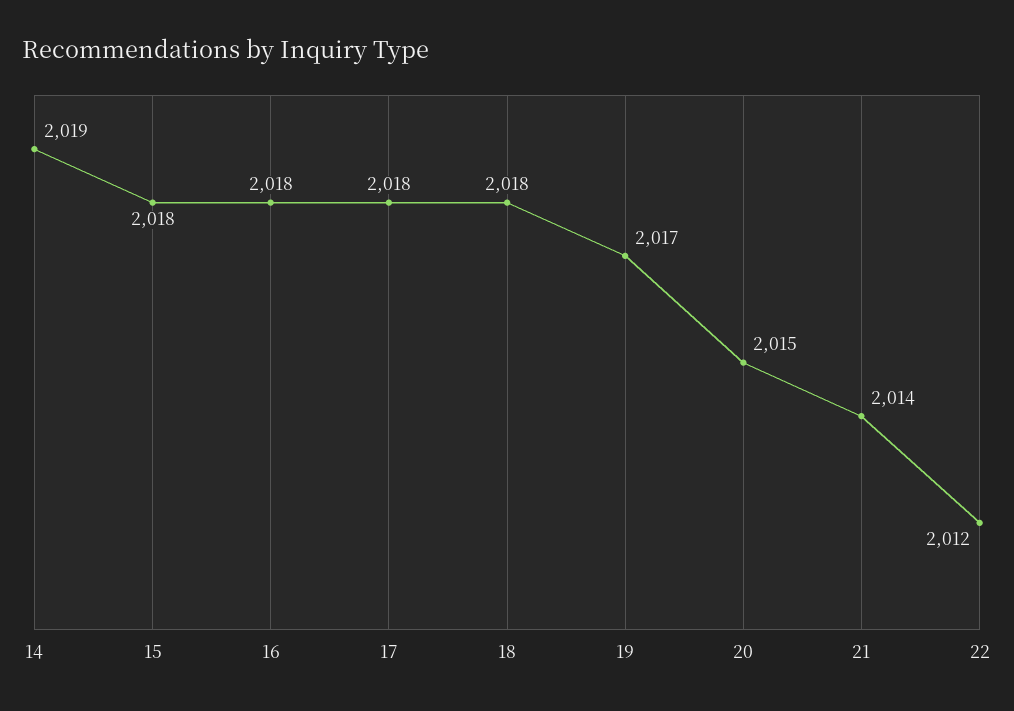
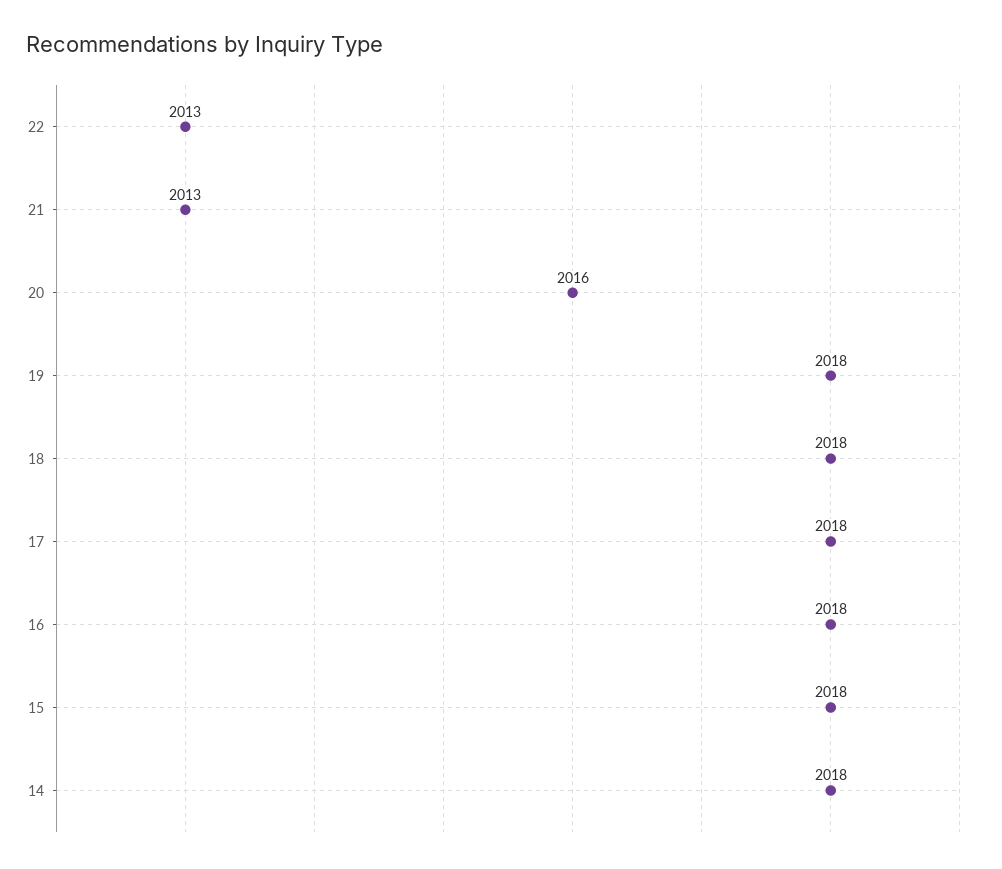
14: 2019 -> 2018
19: 2017 -> 2018
20: 2015 -> 2016
21: 2014 -> 2013
22: 2012 -> 2013

